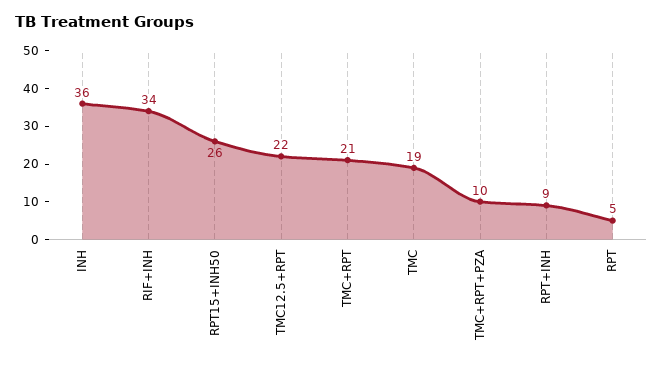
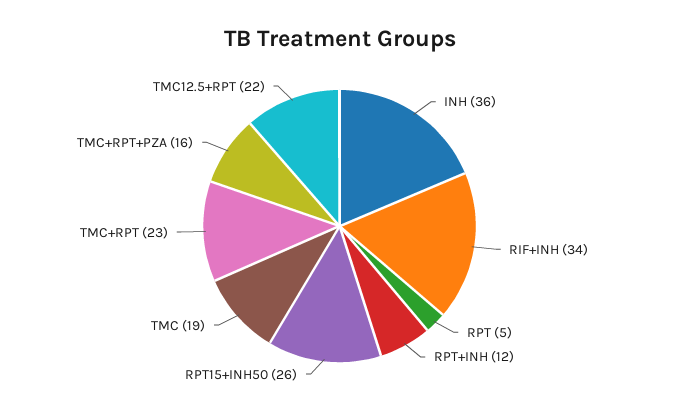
TMC+RPT: 21 -> 23
TMC+RPT+PZA: 10 -> 16
RPT+INH: 9 -> 12

